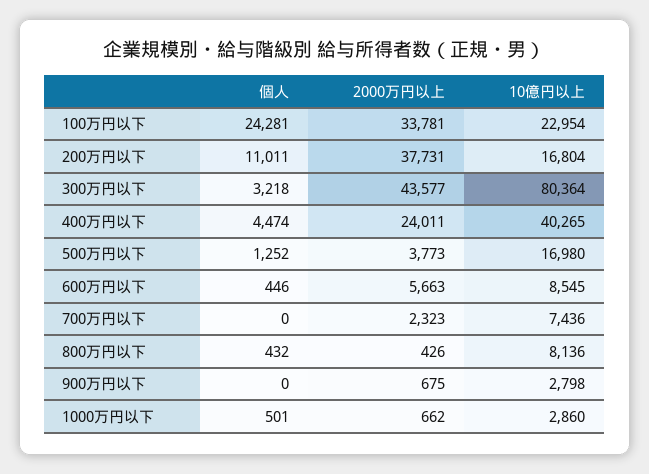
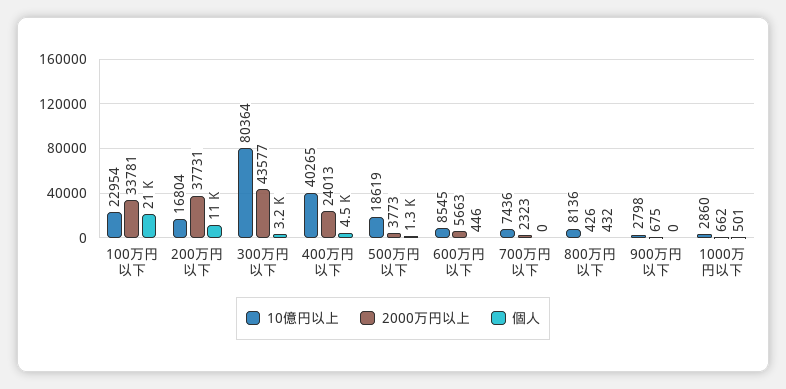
個人, 100万円以下: 24281 -> 21000
2000万円以上, 400万円以下: 24011 -> 24013
10億円以上, 500万円以下: 16980 -> 18619

